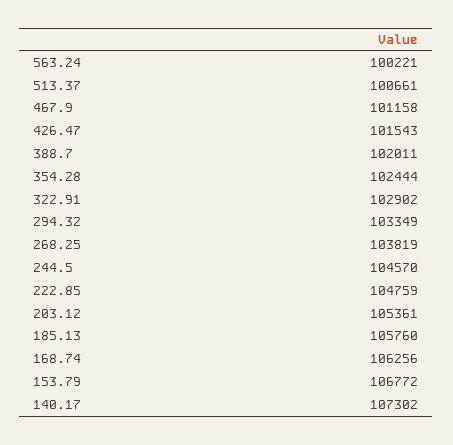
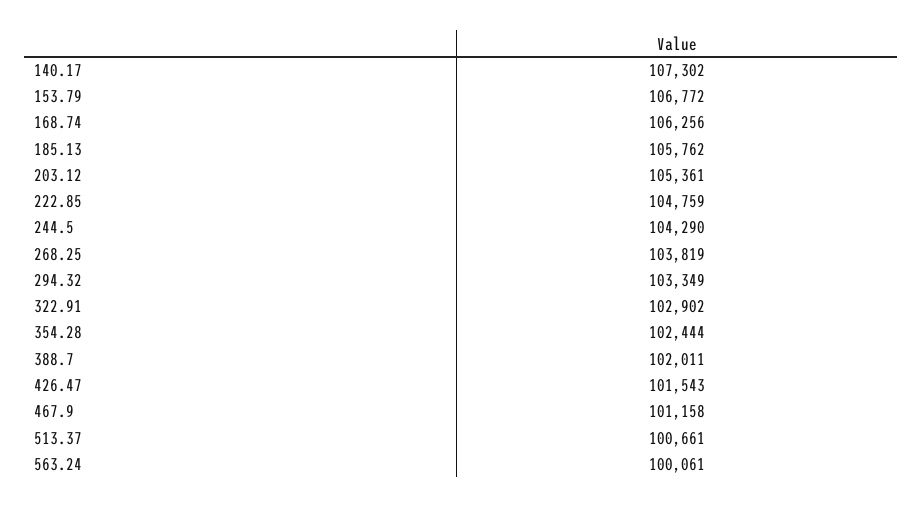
563.24: 100221 -> 100061
244.5: 104570 -> 104290
185.13: 105760 -> 105762

